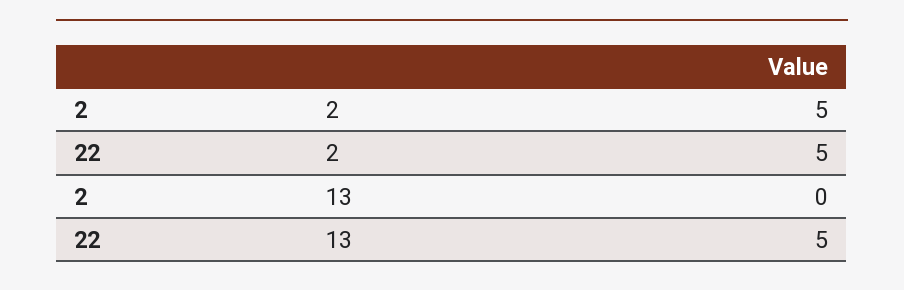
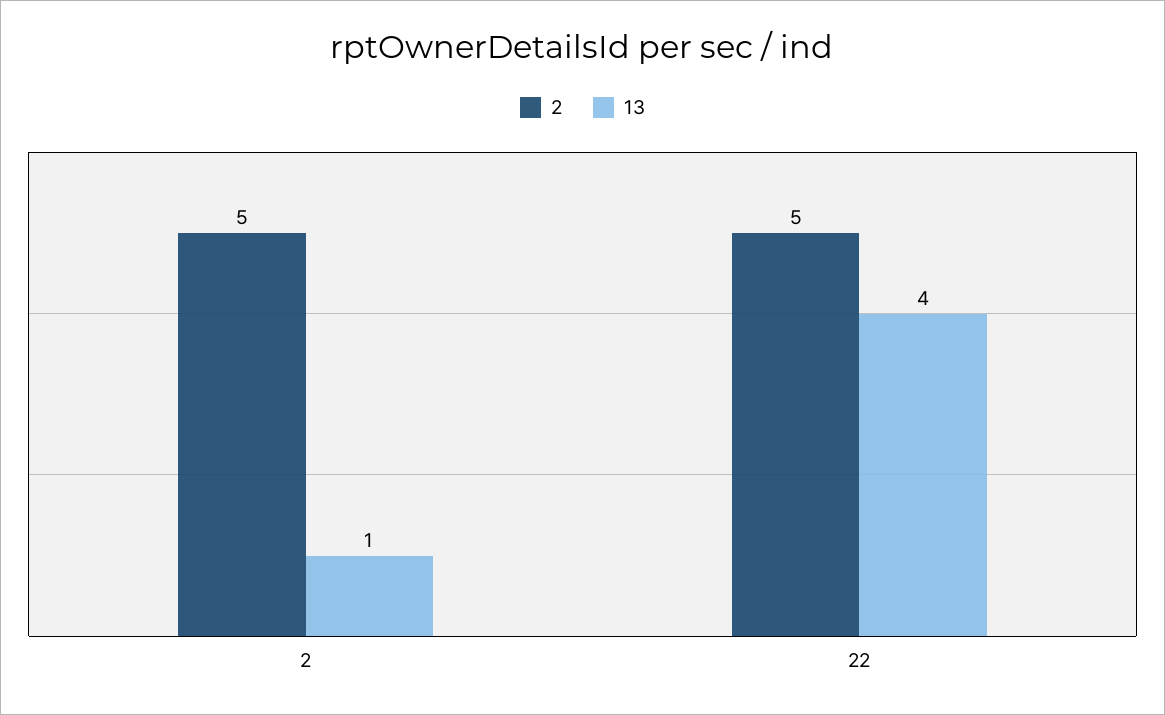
13, 2: 0 -> 1
13, 22: 5 -> 4

